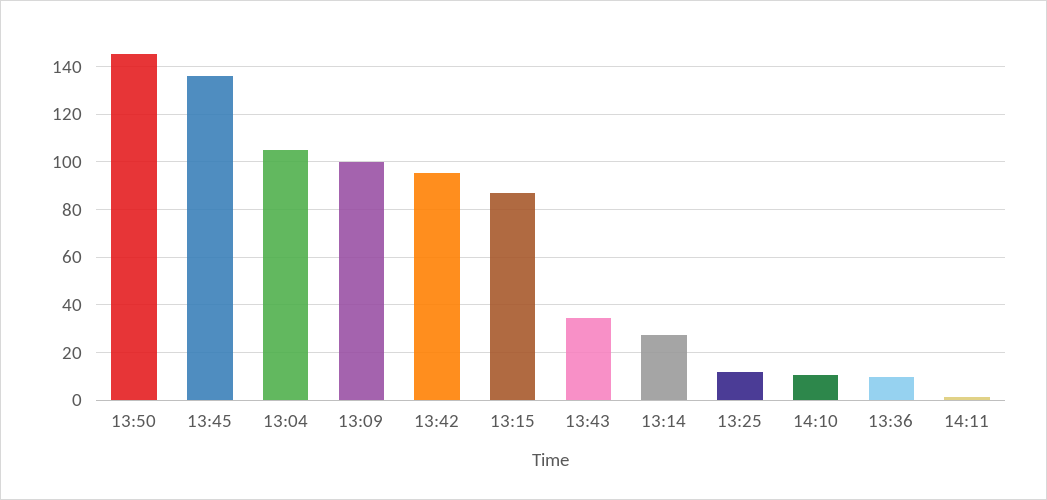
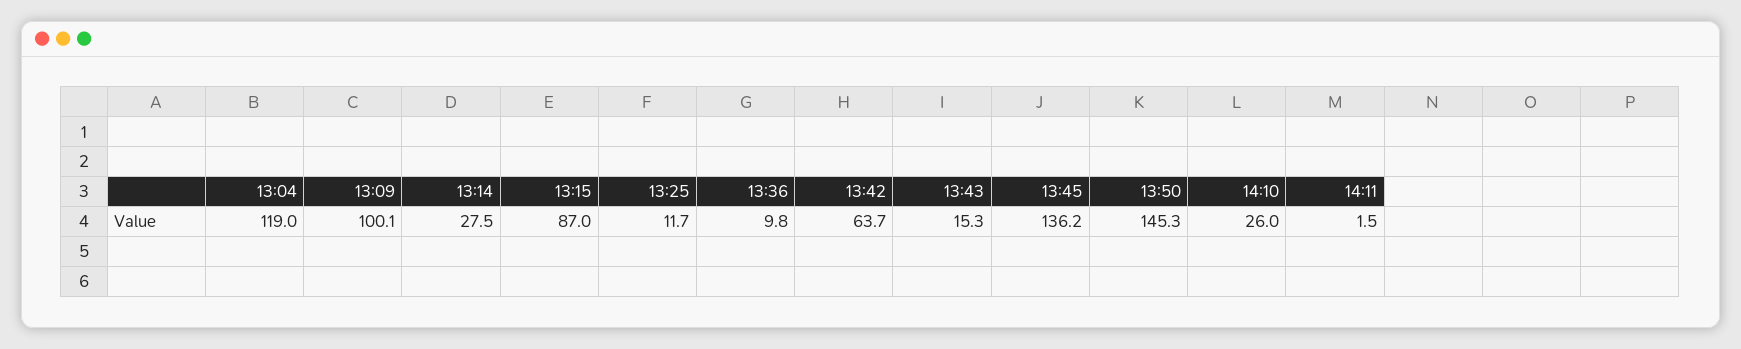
13:04: 105 -> 119
13:42: 95 -> 63.7
13:43: 35 -> 15.3
14:10: 10 -> 26

